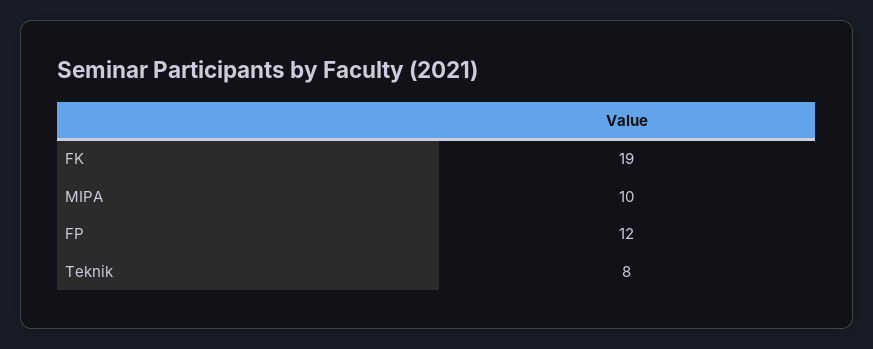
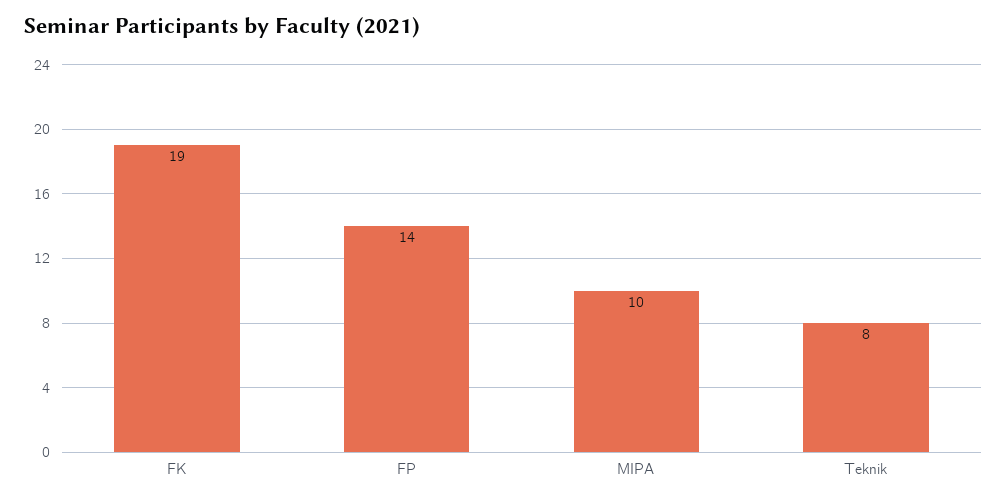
FP: 12 -> 14

